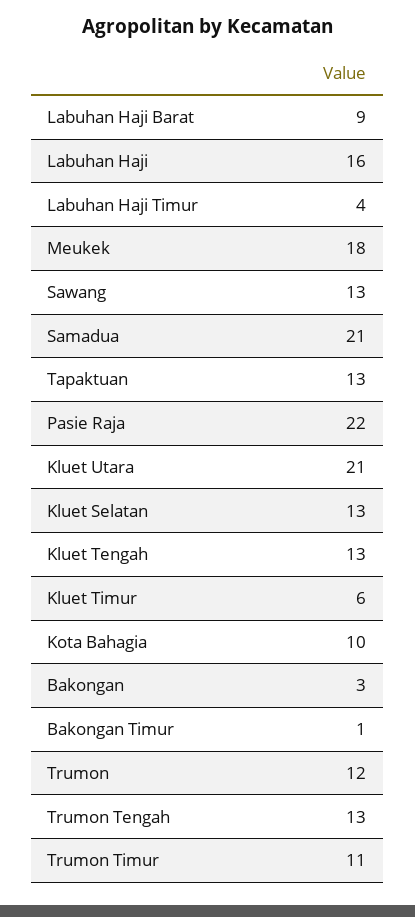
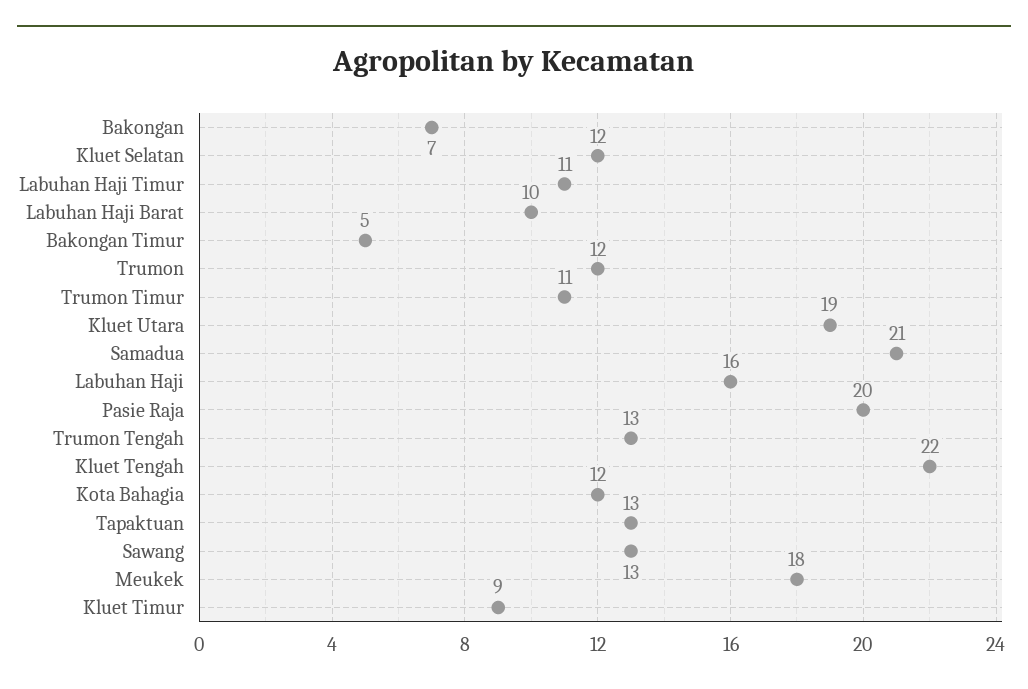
Labuhan Haji Barat: 9 -> 10
Labuhan Haji Timur: 4 -> 11
Pasie Raja: 22 -> 20
Kluet Utara: 21 -> 19
Kluet Selatan: 13 -> 12
Kluet Tengah: 13 -> 22
Kluet Timur: 6 -> 9
Kota Bahagia: 10 -> 12
Bakongan: 3 -> 7
Bakongan Timur: 1 -> 5

